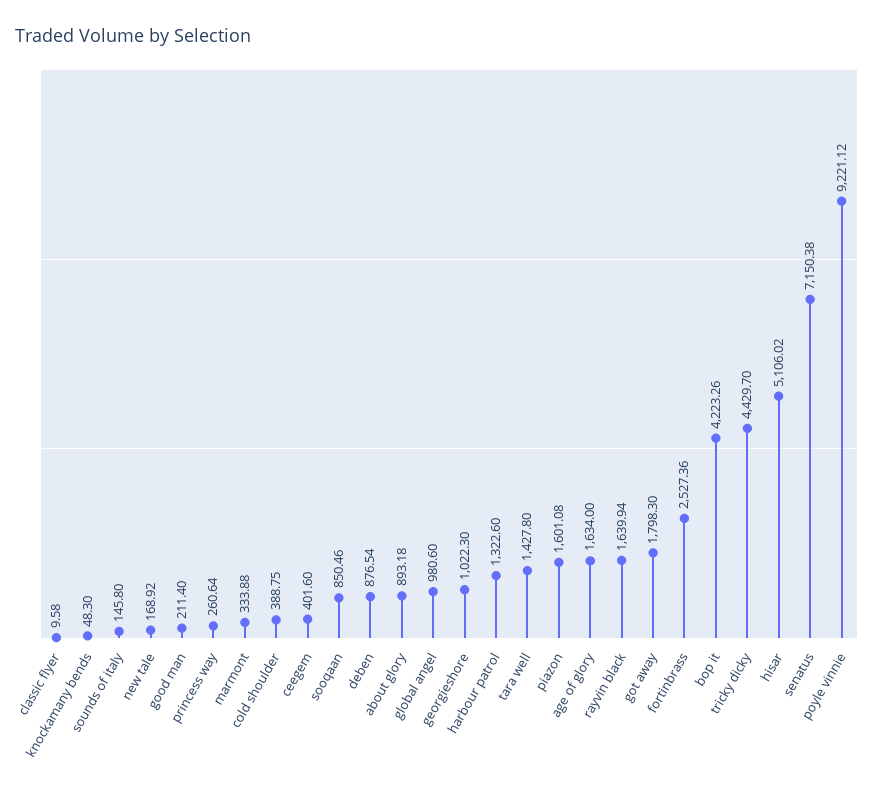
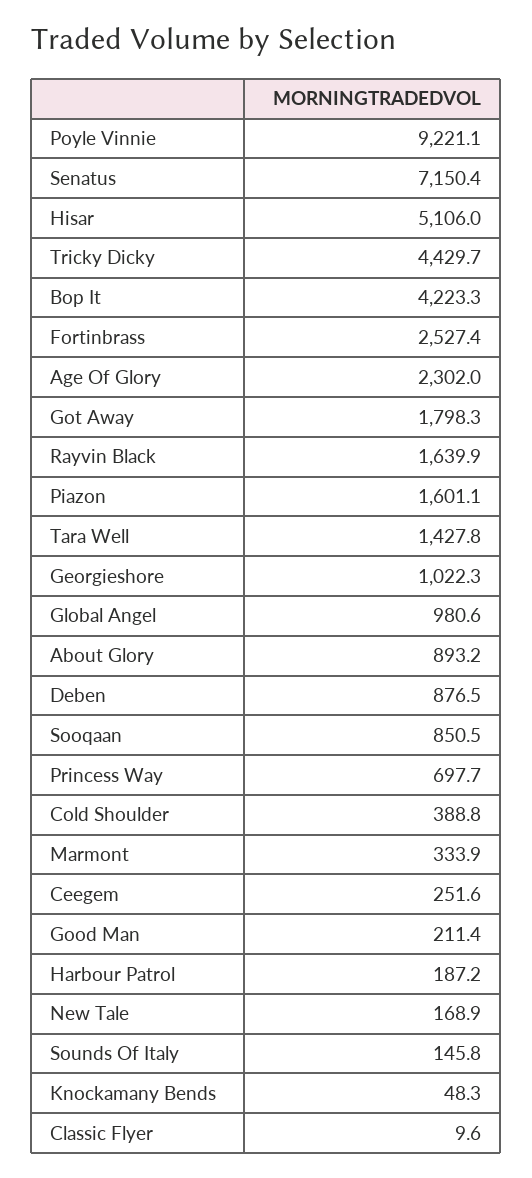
princess way: 260.64 -> 697.7
ceegem: 401.6 -> 251.6
harbour patrol: 1322.6 -> 187.2
age of glory: 1634 -> 2302

